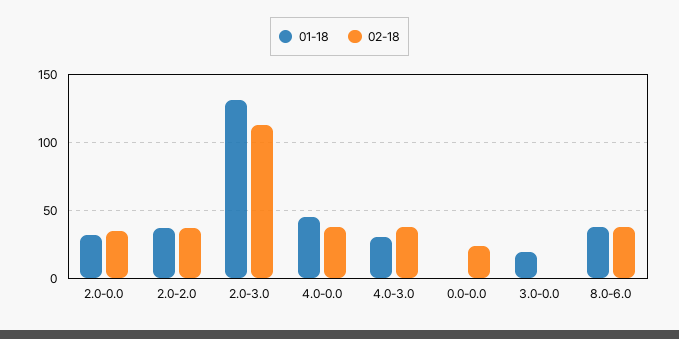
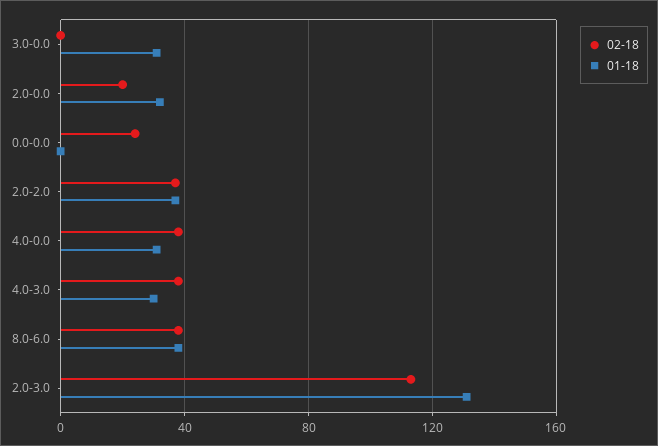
02-18, 2.0-0.0: 35 -> 20
01-18, 4.0-0.0: 45 -> 30
01-18, 3.0-0.0: 20 -> 30

